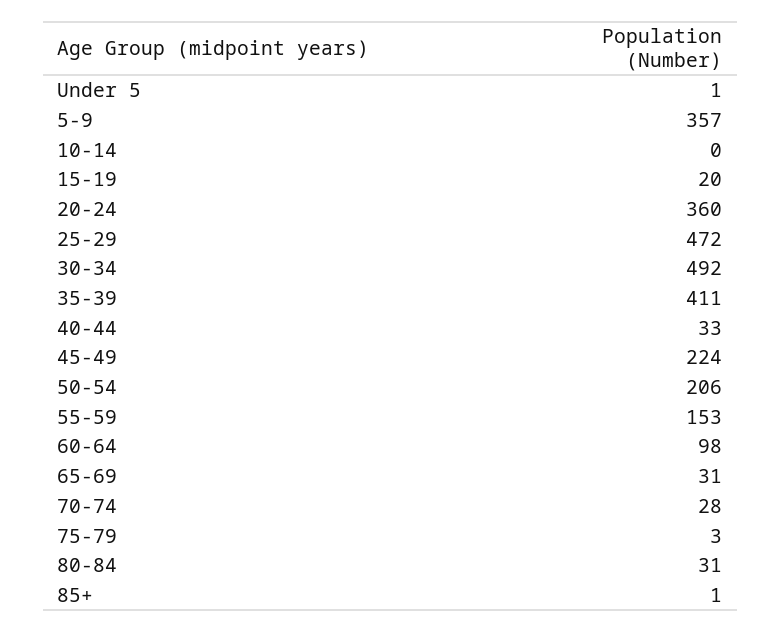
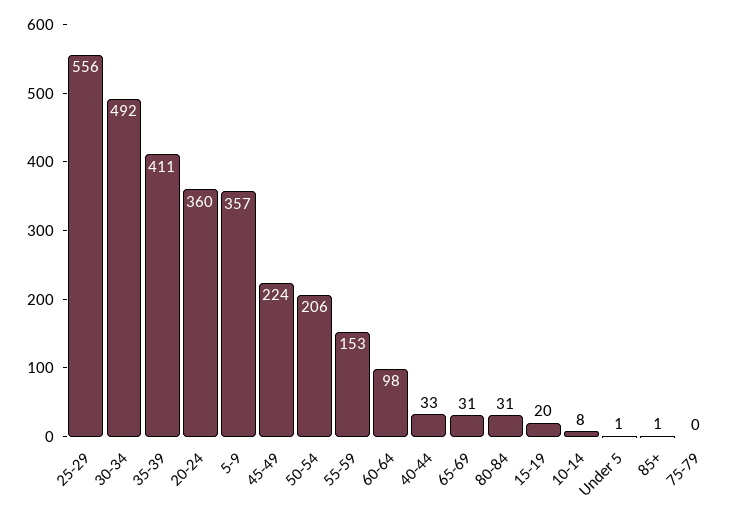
10-14: 0 -> 8
25-29: 472 -> 556
70-74: 28 -> none
75-79: 3 -> 0

